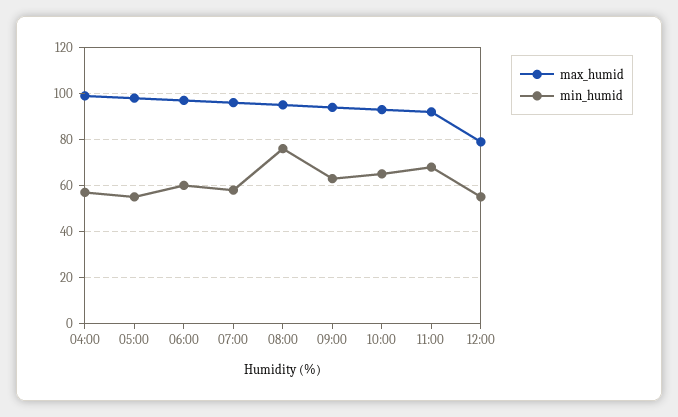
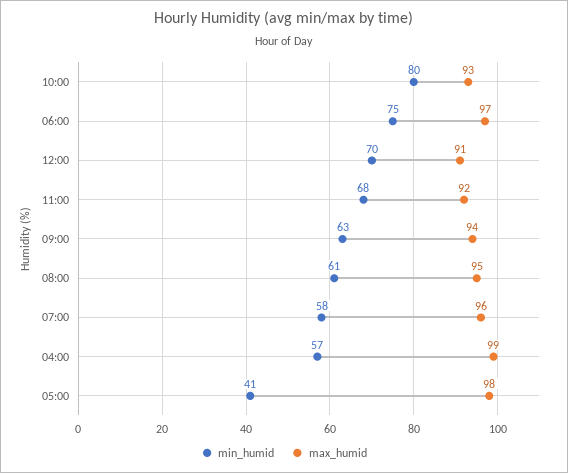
min_humid, 05:00: 55 -> 41
min_humid, 06:00: 60 -> 75
min_humid, 08:00: 75 -> 61
min_humid, 10:00: 65 -> 80
max_humid, 12:00: 80 -> 91
min_humid, 12:00: 55 -> 70

